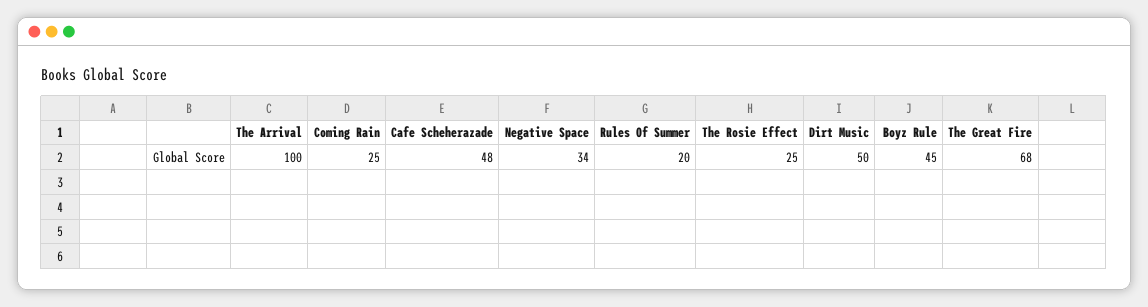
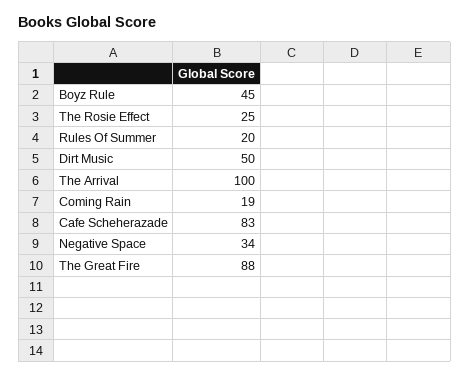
Coming Rain: 25 -> 19
Cafe Scheherazade: 48 -> 83
The Great Fire: 68 -> 88

